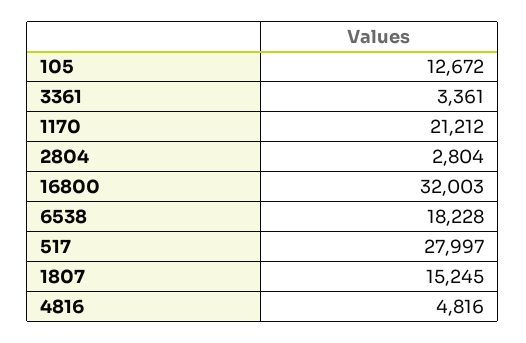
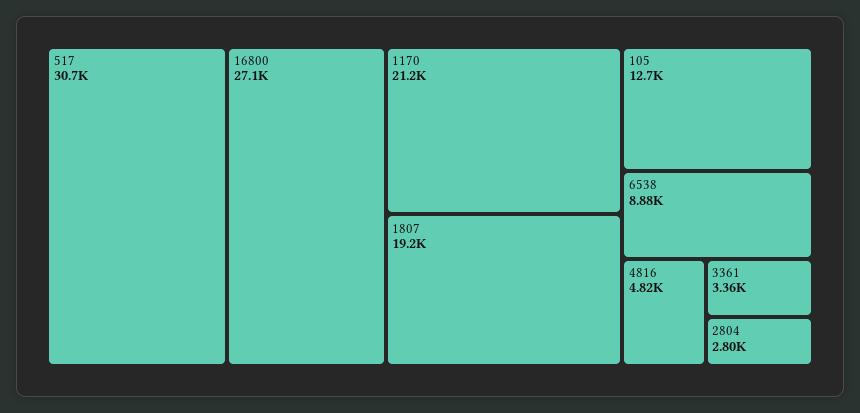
16800: 32003 -> 27100
6538: 18228 -> 8880
517: 27997 -> 30700
1807: 15245 -> 19200

